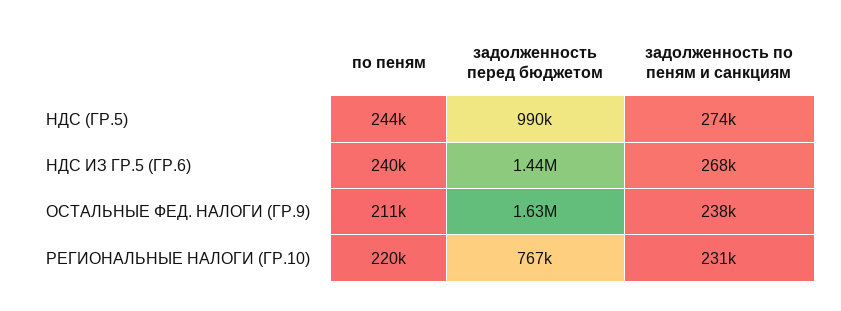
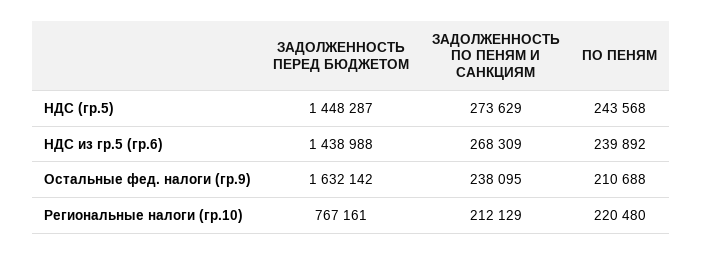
задолженность перед бюджетом, НДС (ГР.5): 990000 -> 1448287
задолженность по пеням и санкциям, РЕГИОНАЛЬНЫЕ НАЛОГИ (ГР.10): 231000 -> 212129

